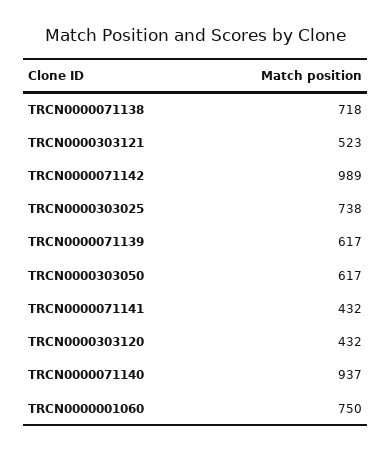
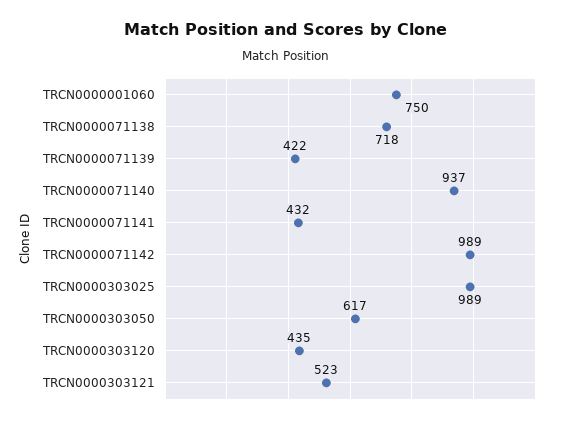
TRCN0000303025: 738 -> 989
TRCN0000071139: 617 -> 422
TRCN0000303120: 432 -> 435

